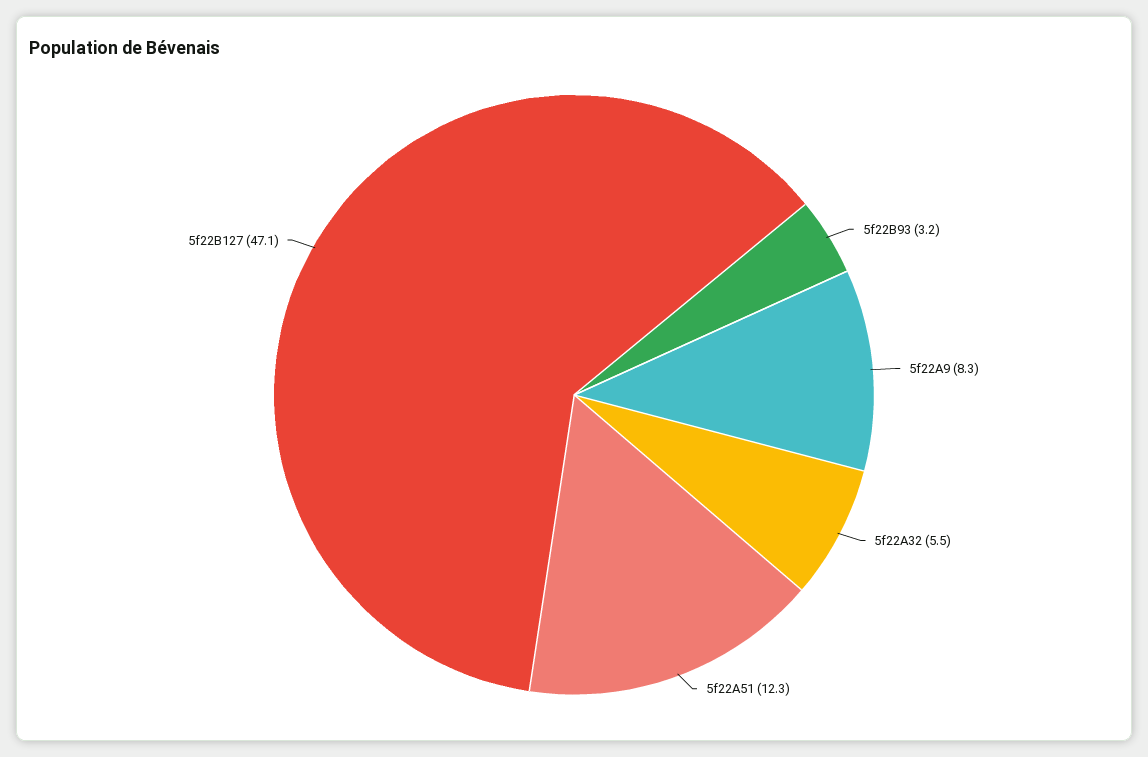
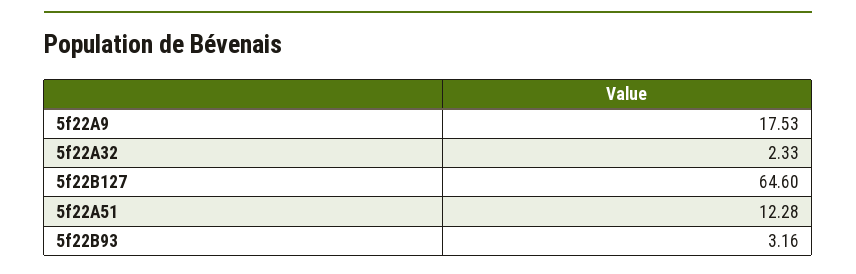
5f22A9: 8.3 -> 17.53
5f22A32: 5.5 -> 2.33
5f22B127: 47.1 -> 64.6

